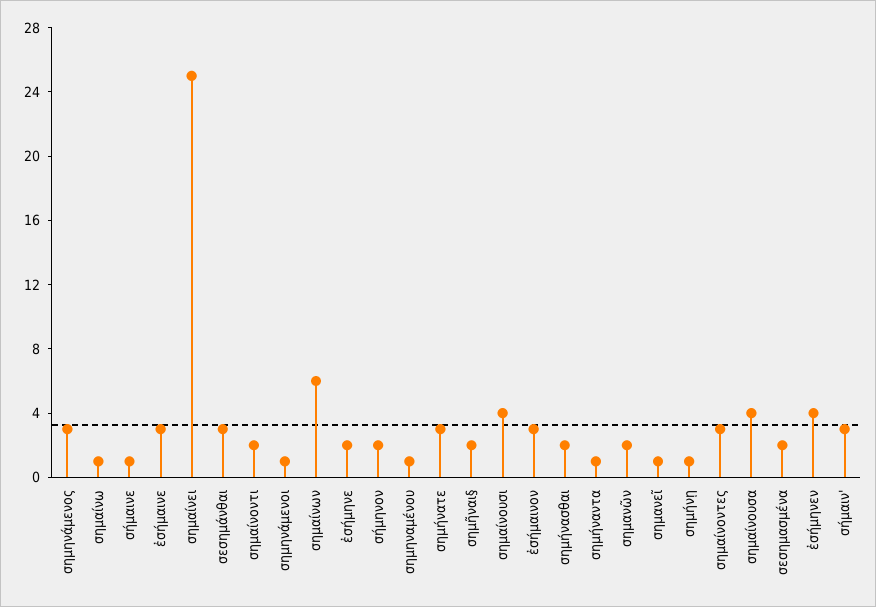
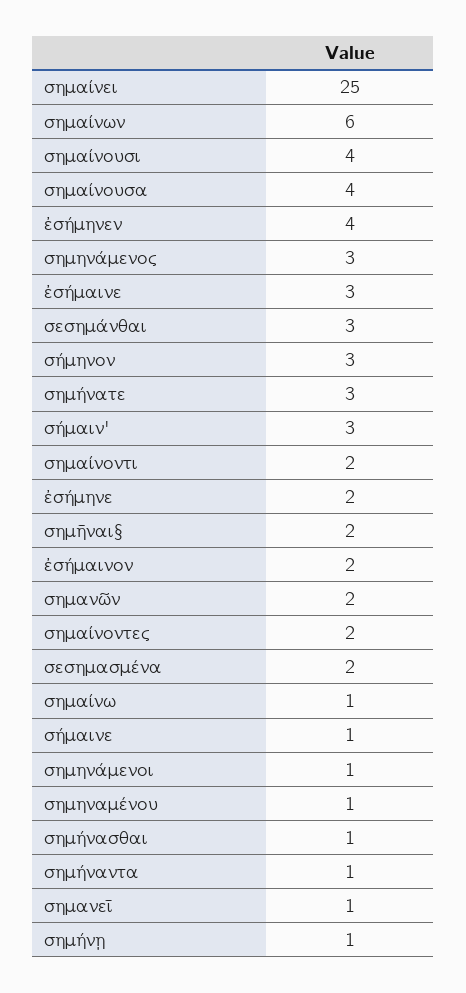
σήμηνον: 2 -> 3
ἐσήμαινον: 3 -> 2
σημήνασθαι: 2 -> 1
σημαίνοντες: 3 -> 2

